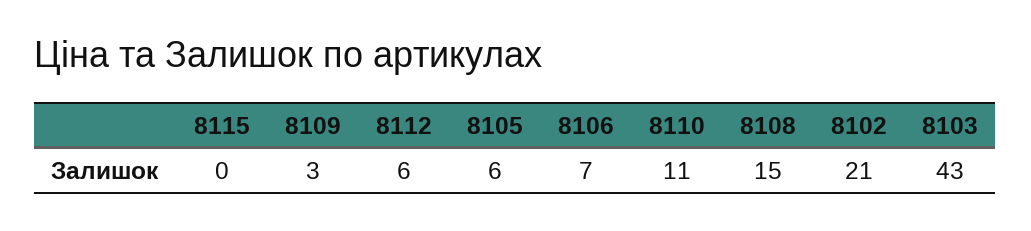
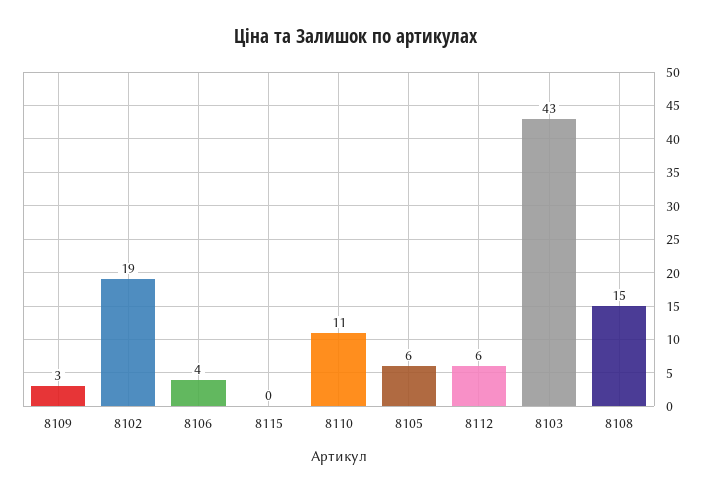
8106: 7 -> 4
8102: 21 -> 19

